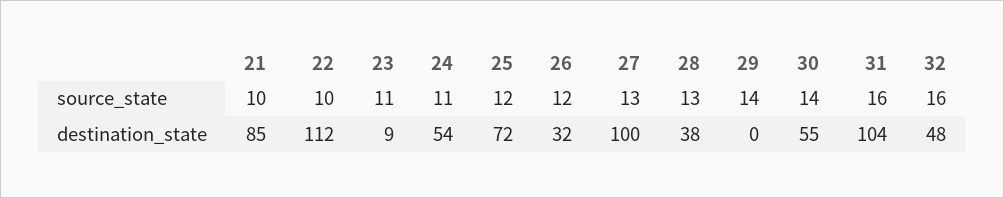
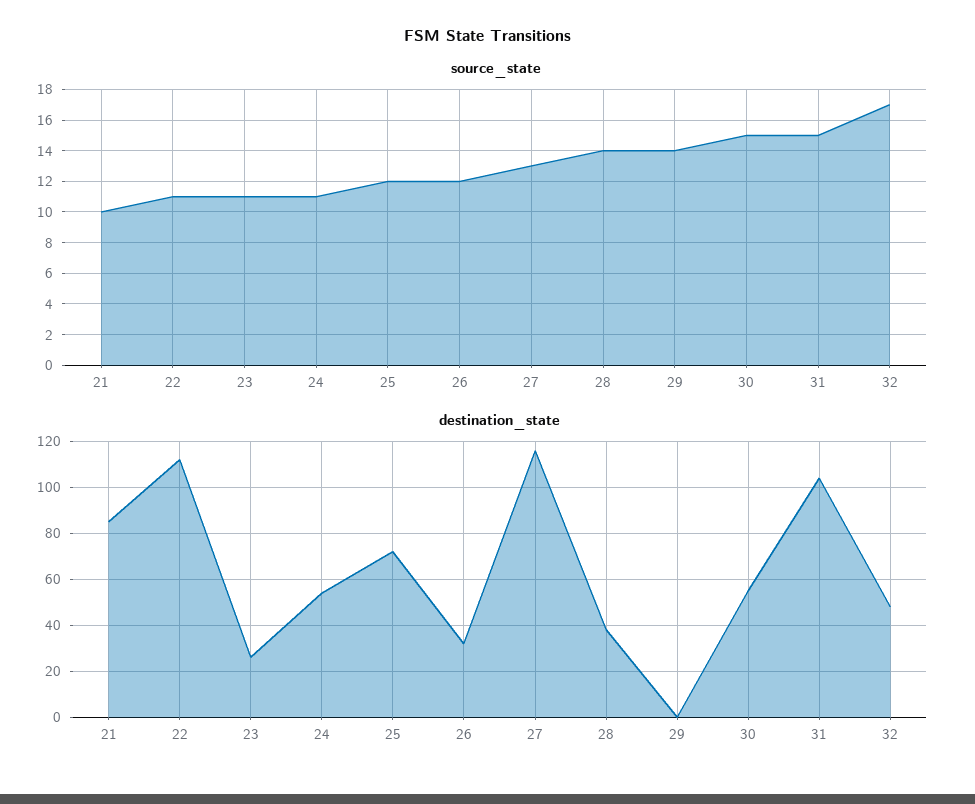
source_state, 22: 10 -> 11
source_state, 28: 13 -> 14
source_state, 30: 14 -> 15
source_state, 31: 16 -> 15
source_state, 32: 16 -> 17
destination_state, 23: 9 -> 25
destination_state, 27: 100 -> 115

